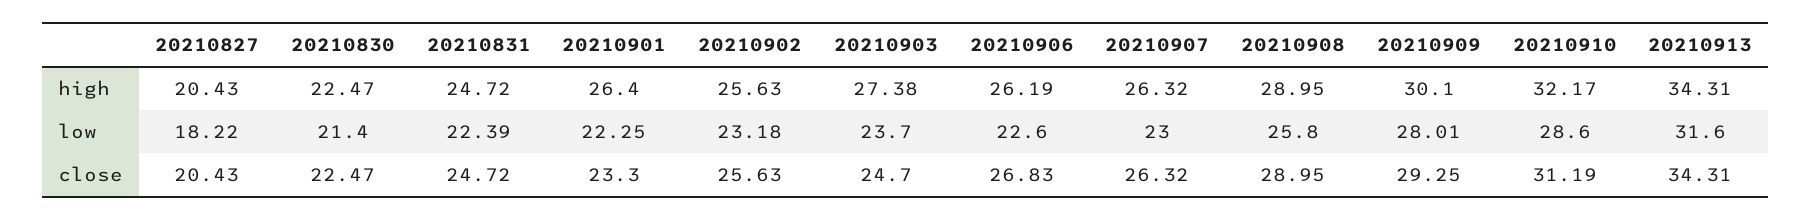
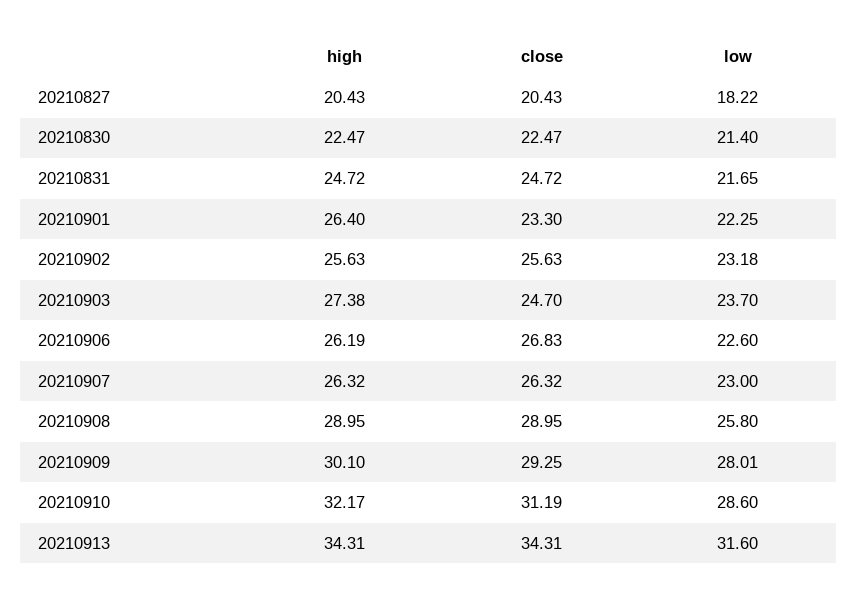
20210831, low: 22.39 -> 21.65

